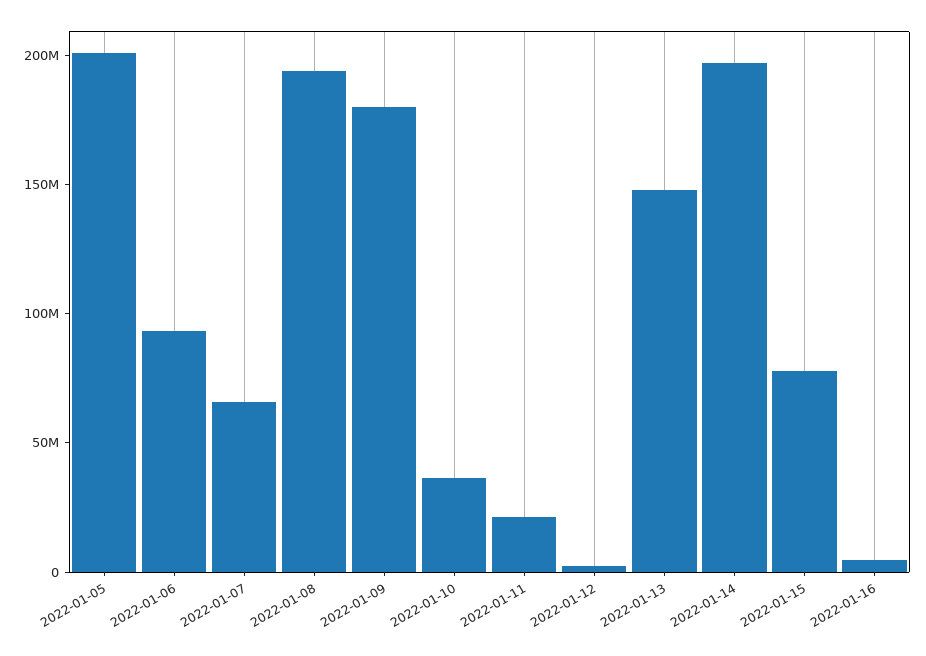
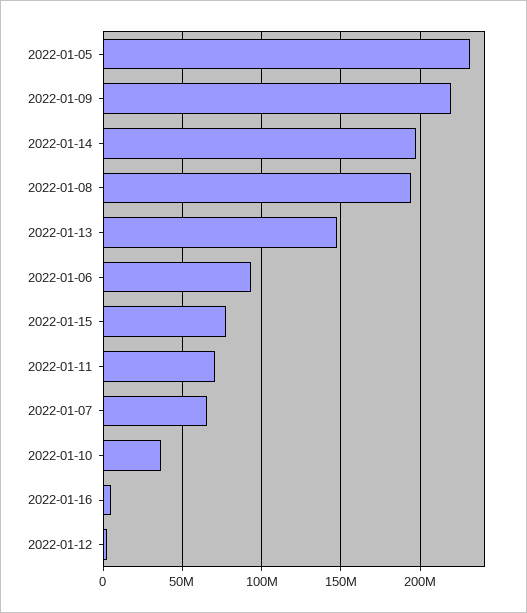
2022-01-05: 200000000 -> 230000000
2022-01-09: 180000000 -> 220000000
2022-01-11: 20000000 -> 70000000

